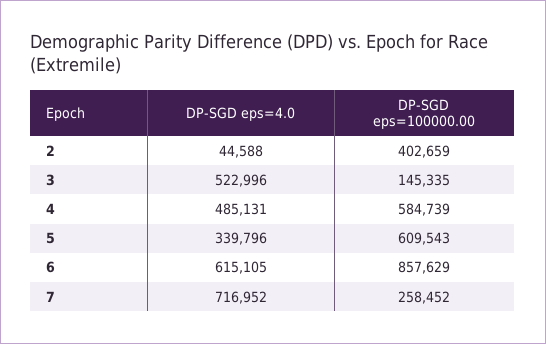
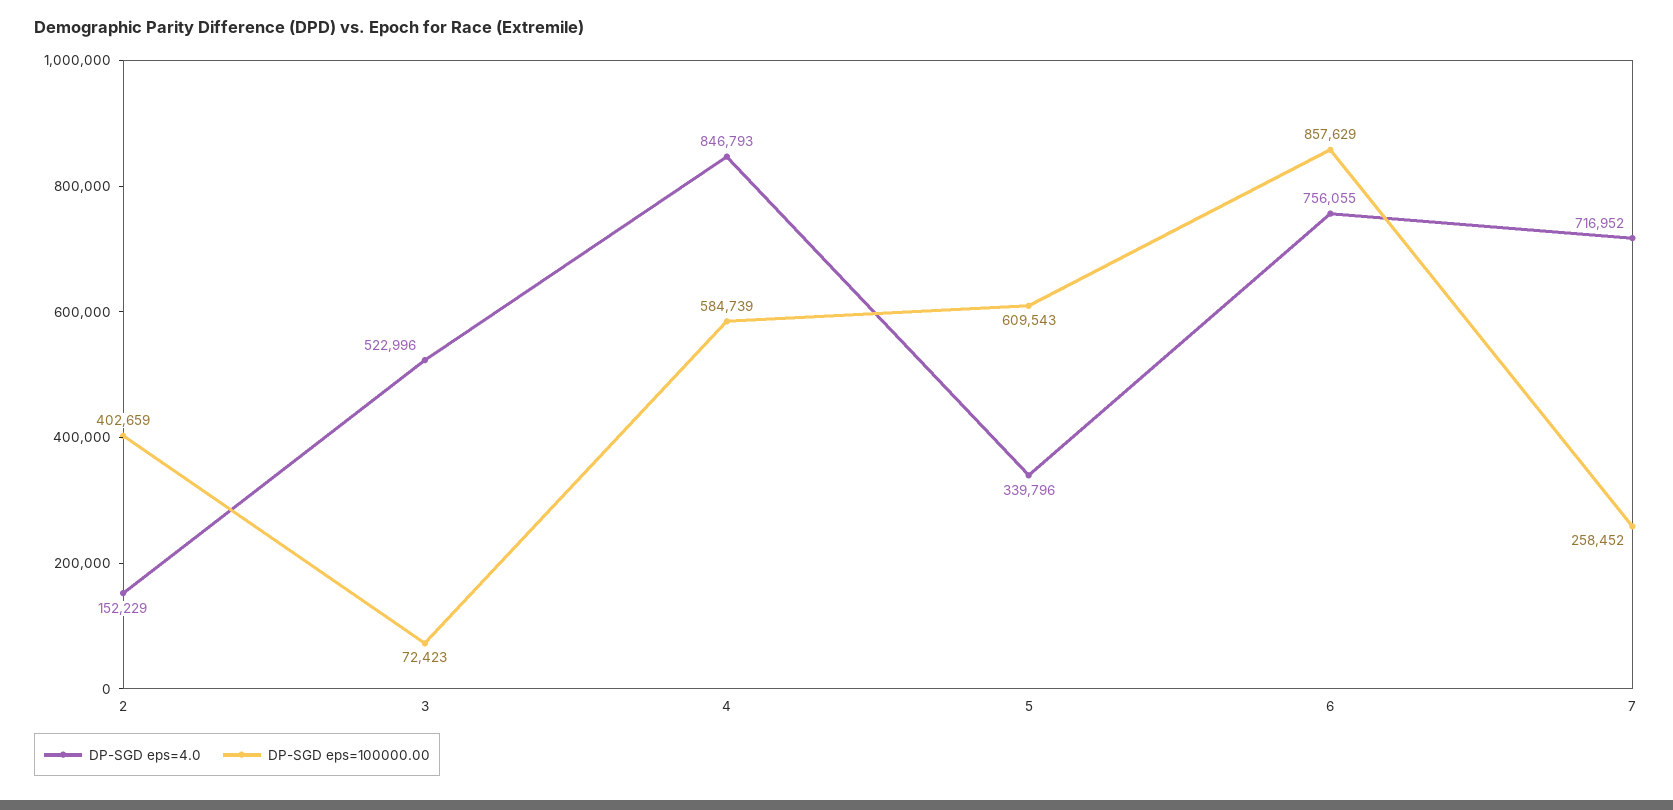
DP-SGD eps=4.0, 2: 44588 -> 152229
DP-SGD eps=100000.00, 3: 145335 -> 72423
DP-SGD eps=4.0, 4: 485131 -> 846793
DP-SGD eps=4.0, 6: 615105 -> 756055

